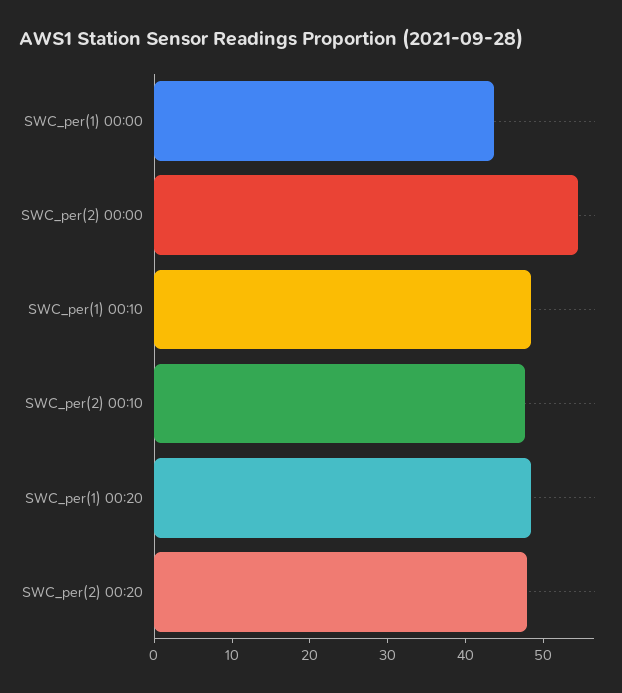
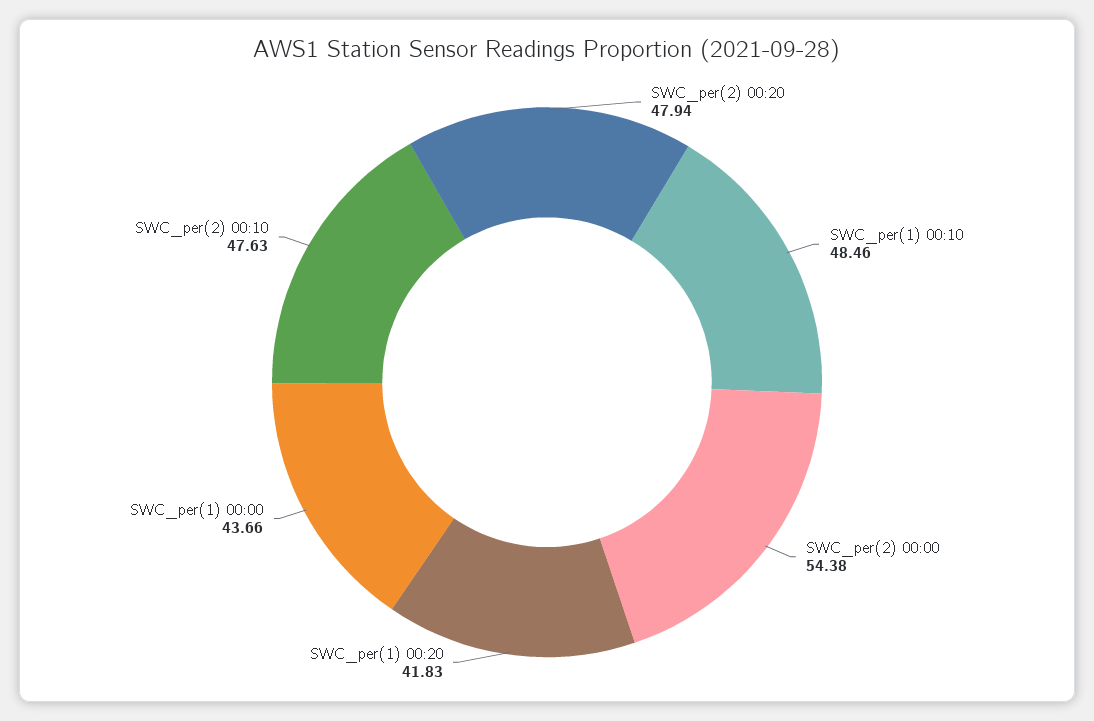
SWC_per(1) 00:20: 48 -> 41.83

